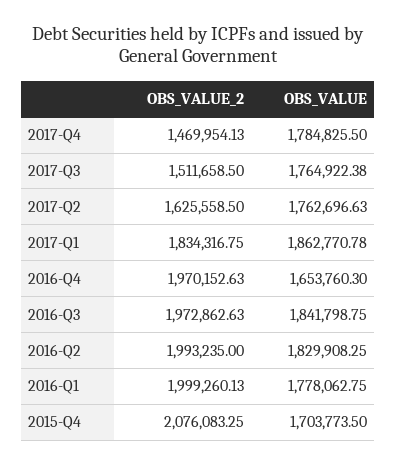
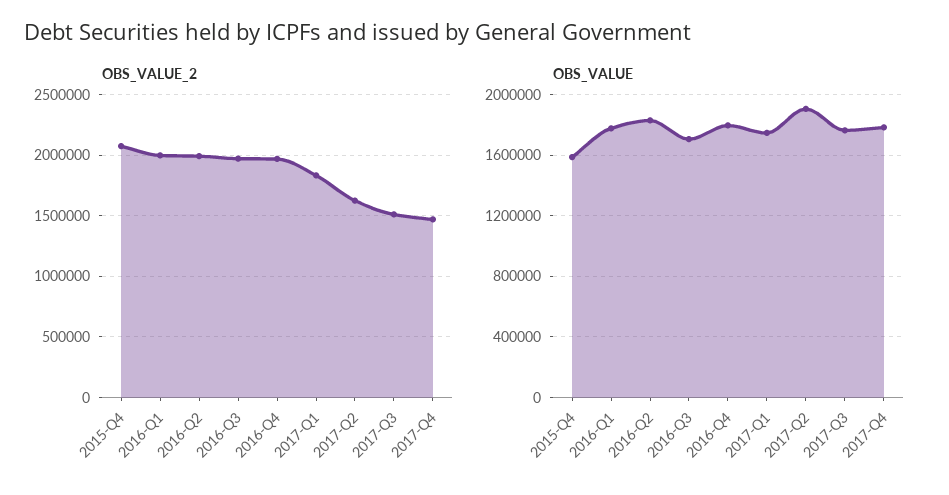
OBS_VALUE, 2017-Q2: 1762696.63 -> 1900000
OBS_VALUE, 2017-Q1: 1862770.78 -> 1750000
OBS_VALUE, 2016-Q4: 1653760.3 -> 1800000
OBS_VALUE, 2016-Q3: 1841798.75 -> 1700000
OBS_VALUE, 2015-Q4: 1703773.5 -> 1600000

